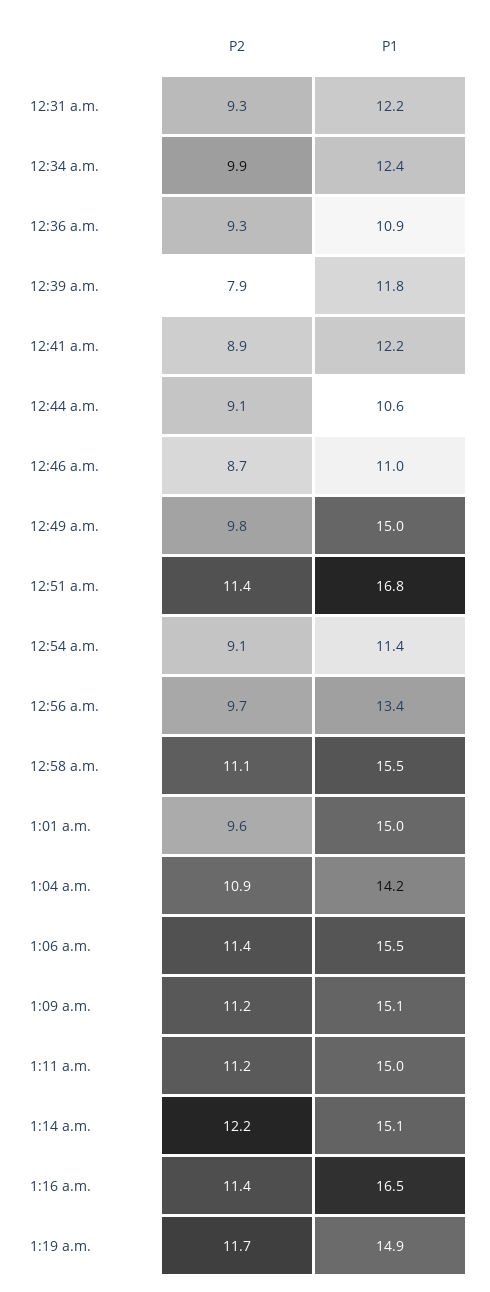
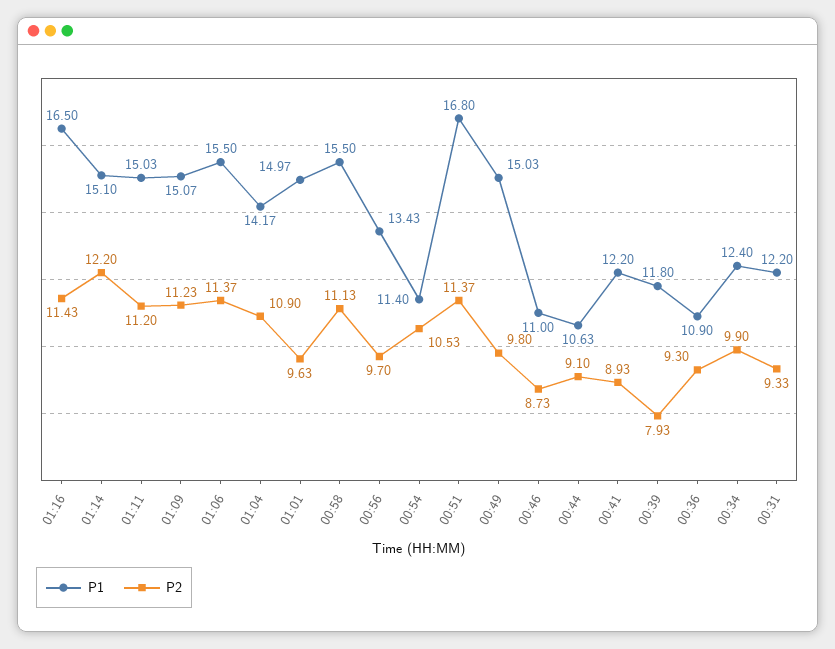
P2, 12:54 a.m.: 9.1 -> 10.53
P2, 1:19 a.m.: 11.7 -> none
P1, 1:19 a.m.: 14.9 -> none

